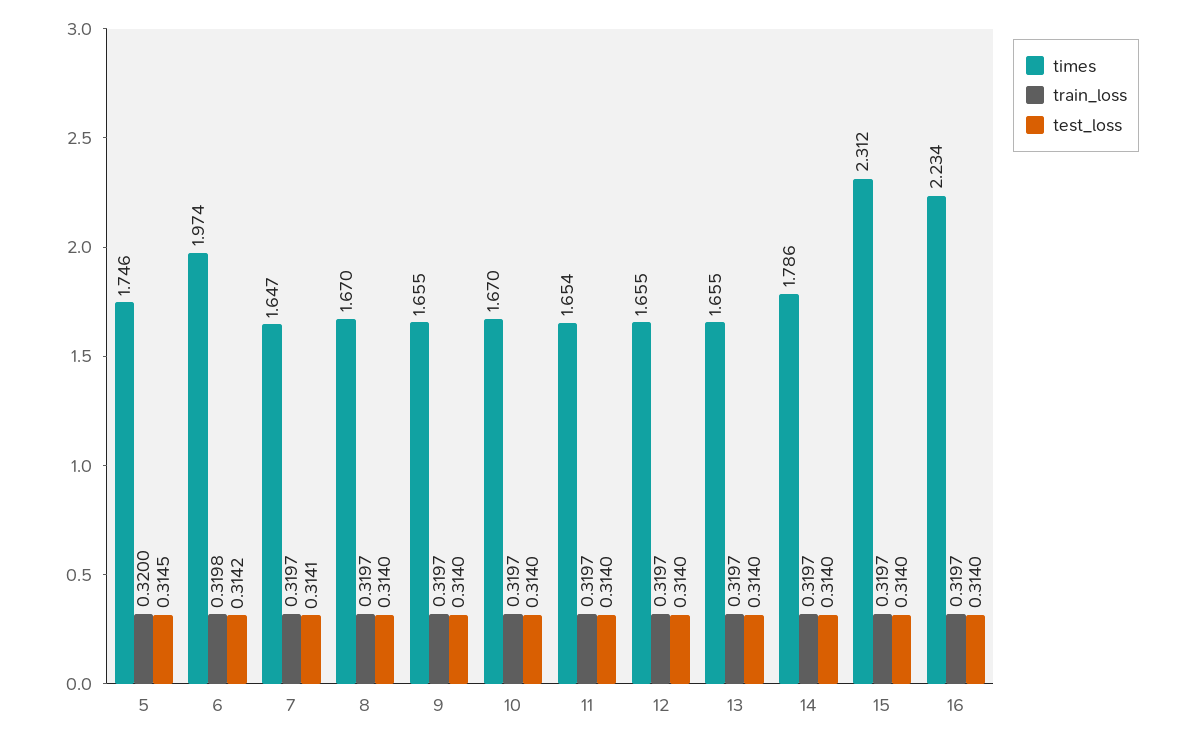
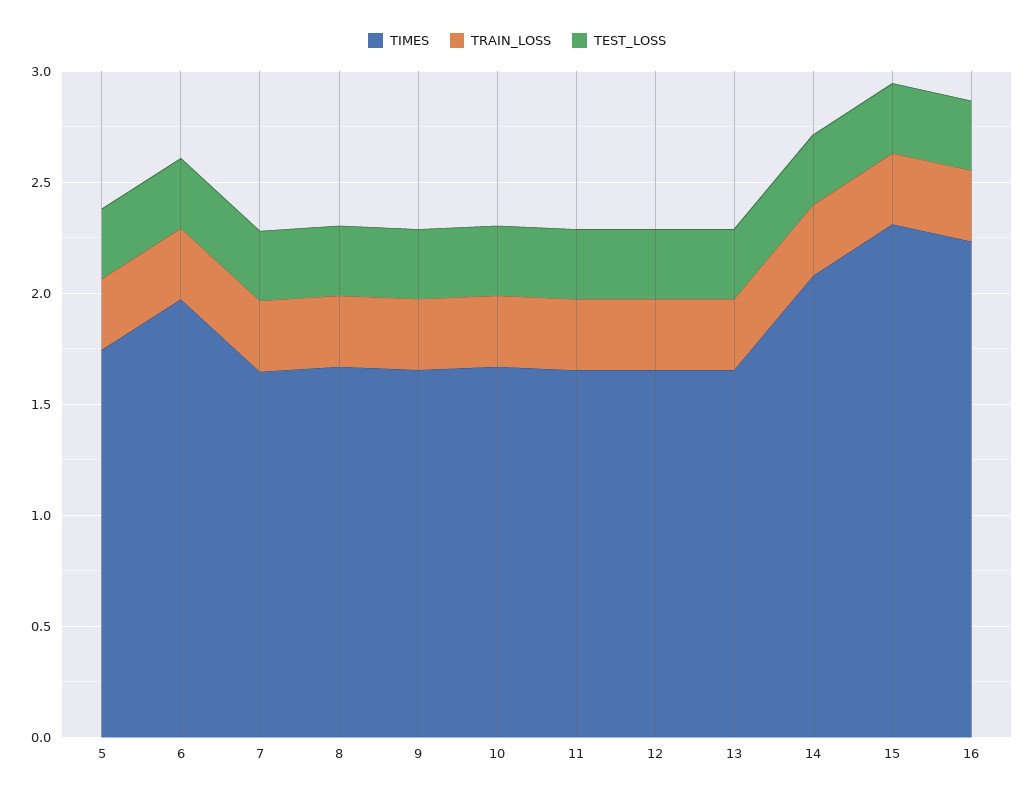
times, 14: 1.786 -> 2.1

